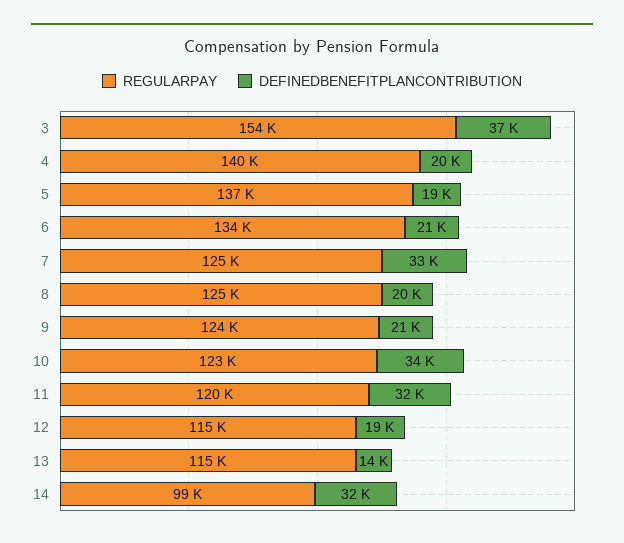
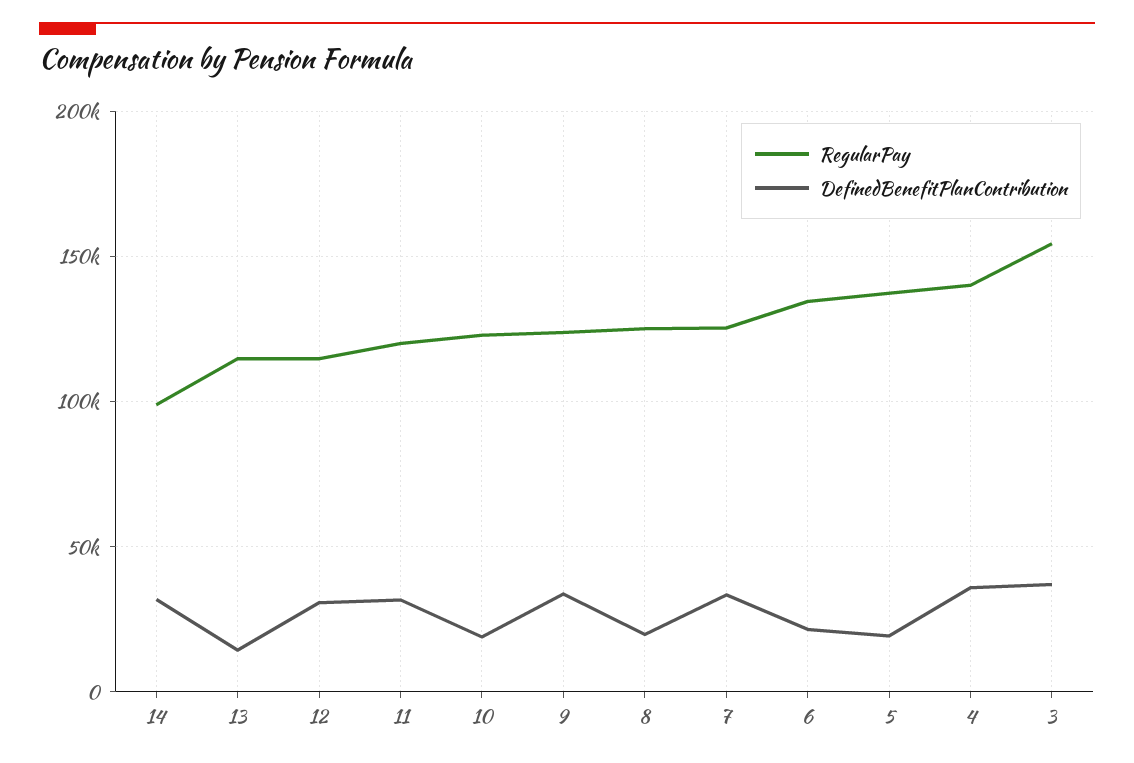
DEFINEDBENEFITPLANCONTRIBUTION, 4: 20000 -> 35000
DEFINEDBENEFITPLANCONTRIBUTION, 9: 21000 -> 35000
DEFINEDBENEFITPLANCONTRIBUTION, 10: 34000 -> 20000
DEFINEDBENEFITPLANCONTRIBUTION, 12: 19000 -> 30000

